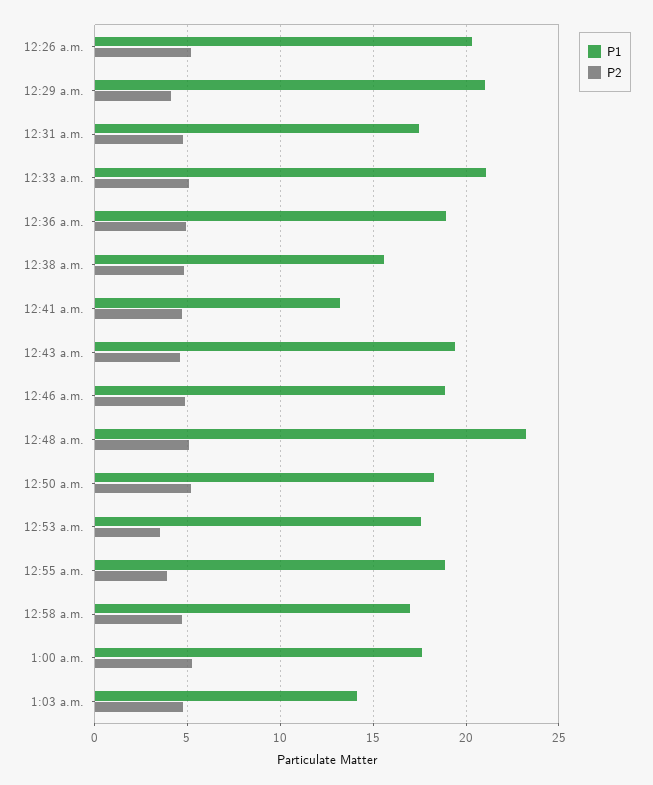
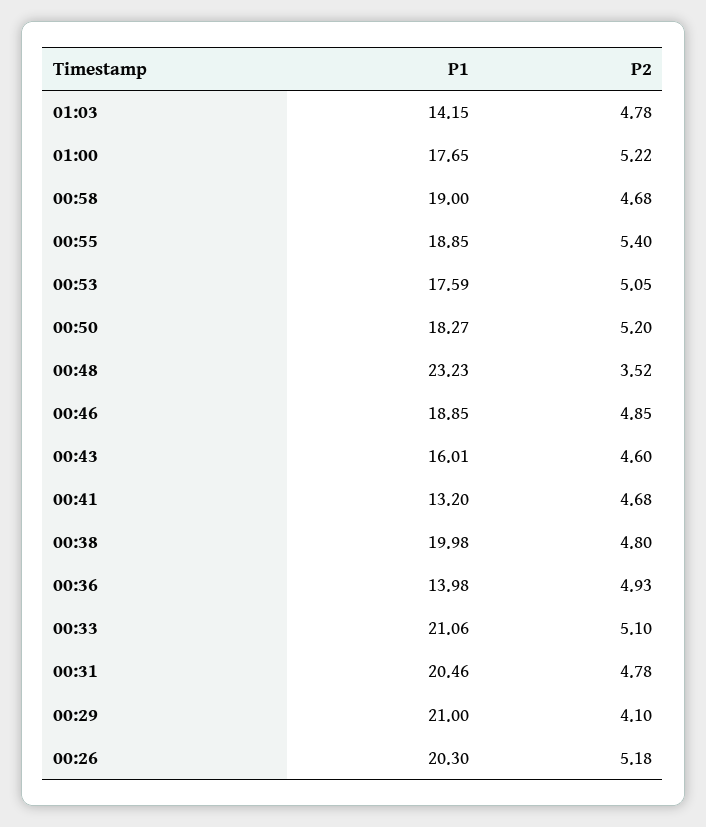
P1, 12:31 a.m.: 17.5 -> 20.46
P1, 12:36 a.m.: 19 -> 13.98
P1, 12:38 a.m.: 15.5 -> 19.98
P1, 12:43 a.m.: 19.5 -> 16.01
P2, 12:48 a.m.: 5 -> 3.52
P2, 12:53 a.m.: 3.5 -> 5.05
P2, 12:55 a.m.: 4 -> 5.4
P1, 12:58 a.m.: 17 -> 19

